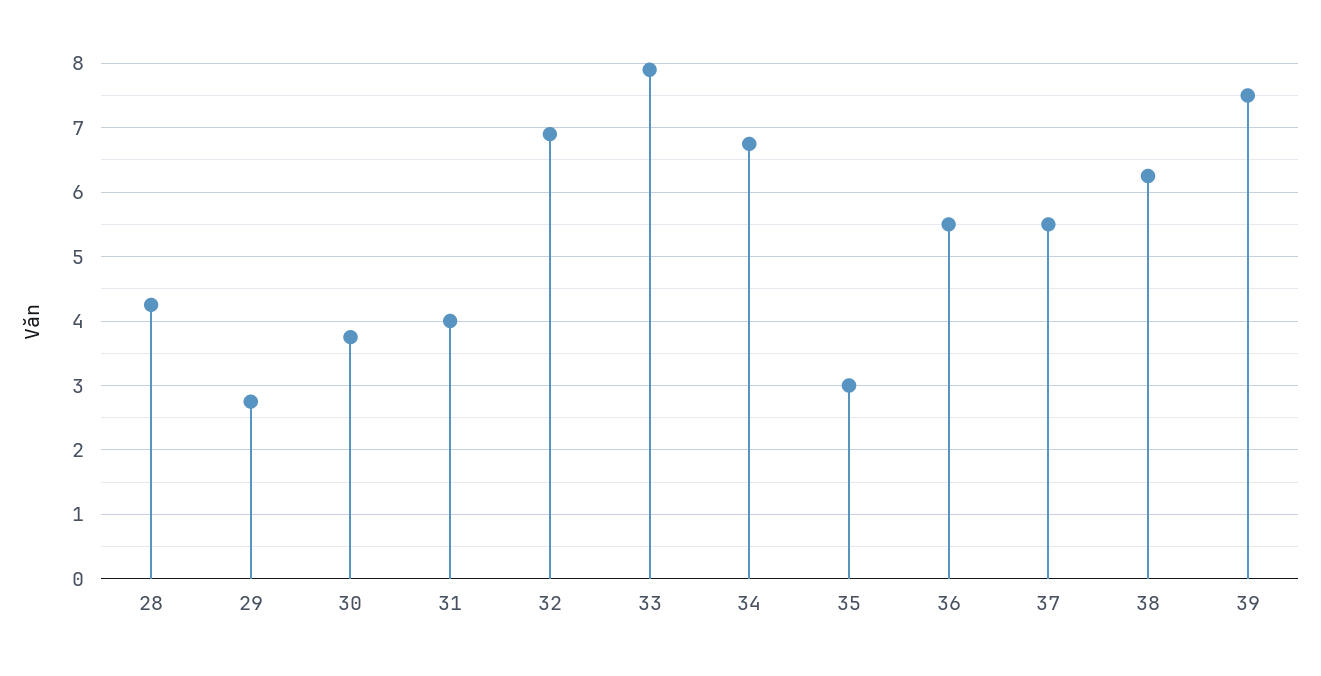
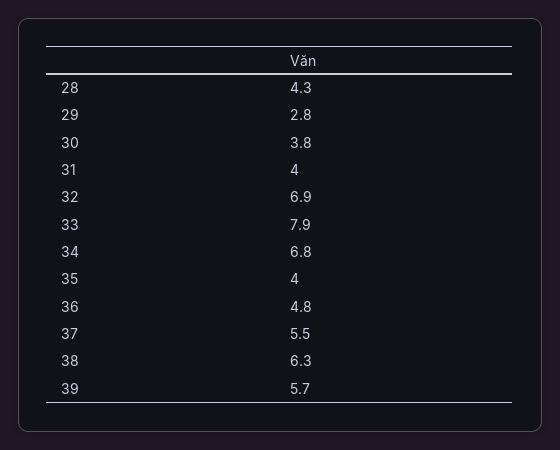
35: 3 -> 4
36: 5.5 -> 4.8
39: 7.5 -> 5.7

